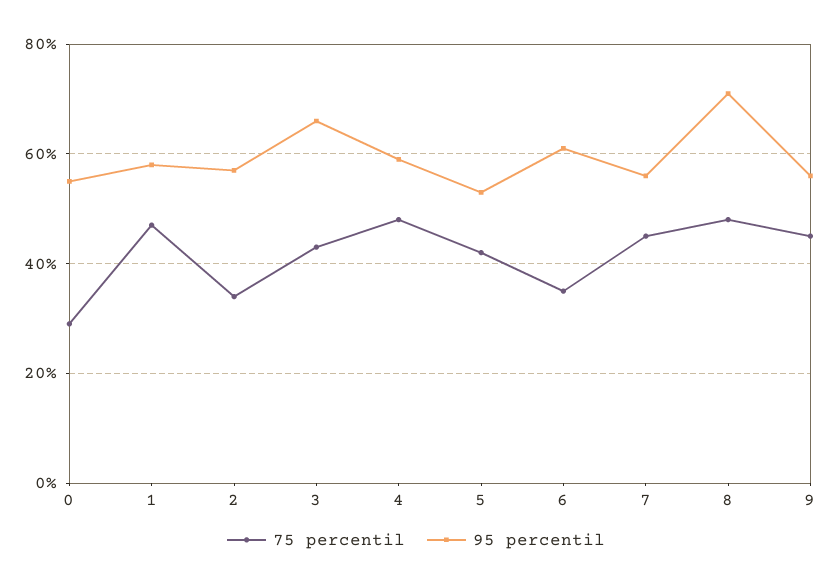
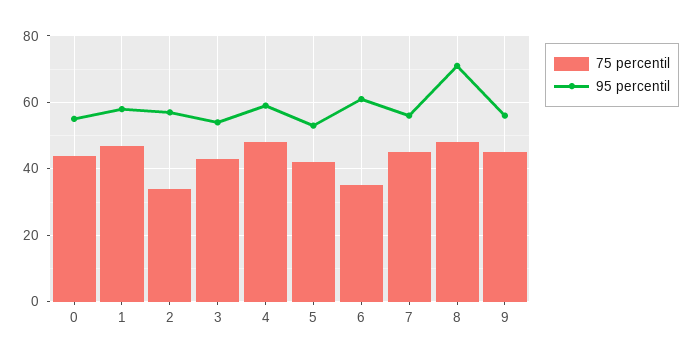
75 percentil, 0: 30 -> 45
95 percentil, 3: 65 -> 55

